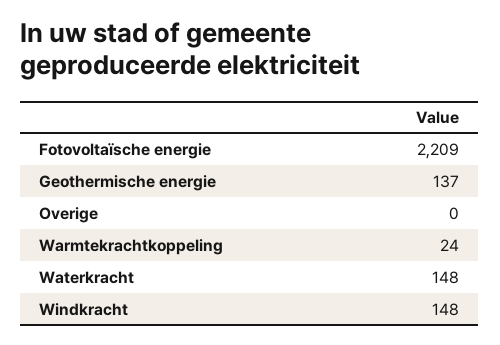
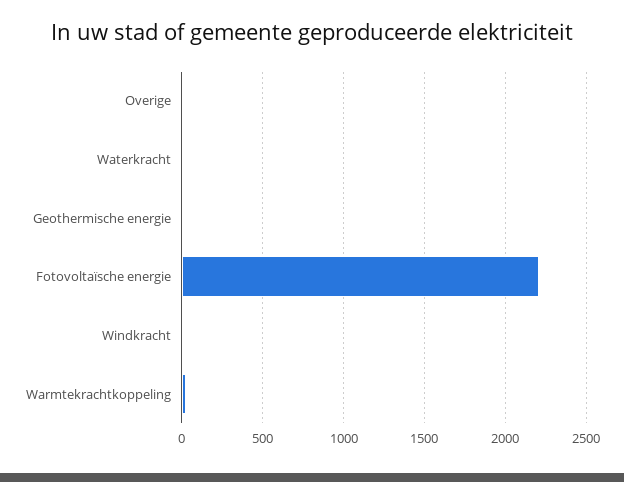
Geothermische energie: 137 -> 0
Waterkracht: 148 -> 0
Windkracht: 148 -> 0

